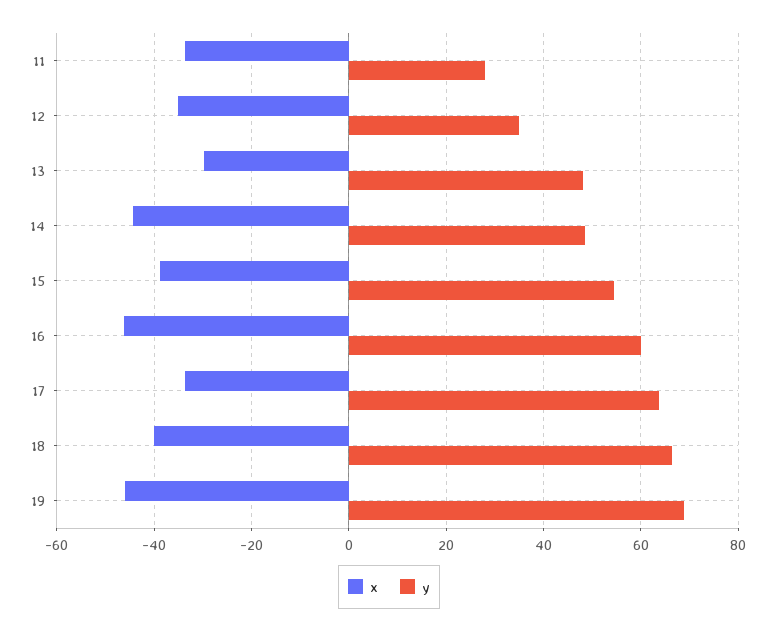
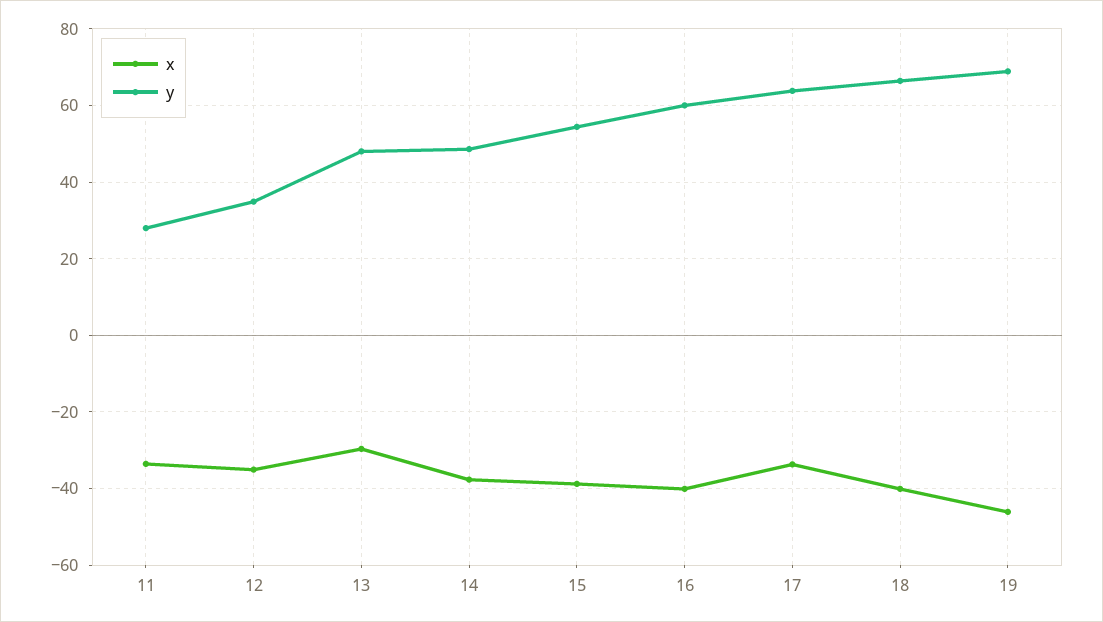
x, 14: -44 -> -38
x, 16: -46 -> -40

